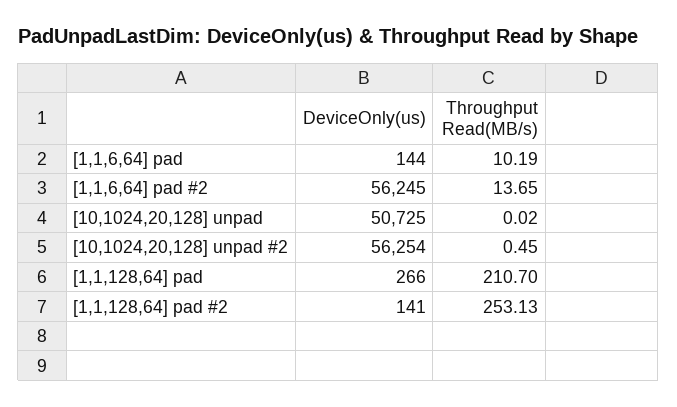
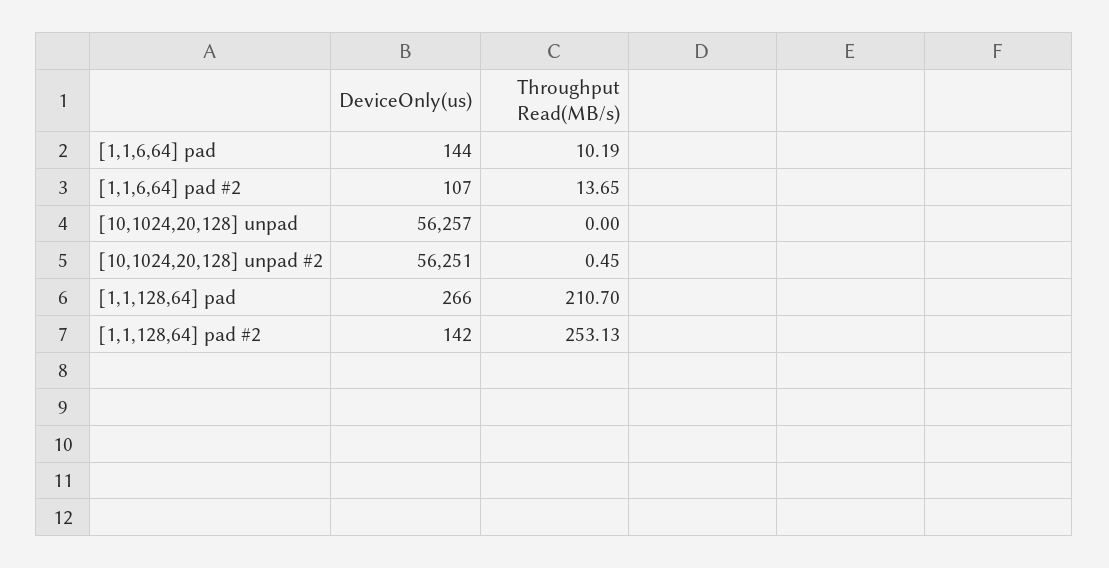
DeviceOnly(us), [1,1,6,64] pad #2: 56245 -> 107
DeviceOnly(us), [10,1024,20,128] unpad: 50725 -> 56257
Throughput Read(MB/s), [10,1024,20,128] unpad: 0.02 -> 0
DeviceOnly(us), [10,1024,20,128] unpad #2: 56254 -> 56251
DeviceOnly(us), [1,1,128,64] pad #2: 141 -> 142

